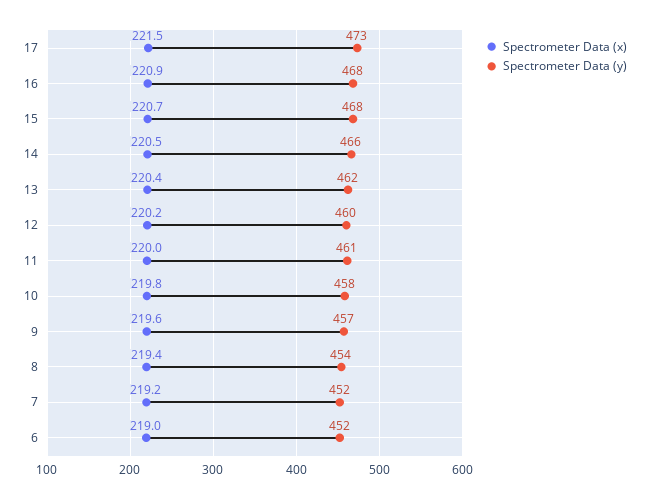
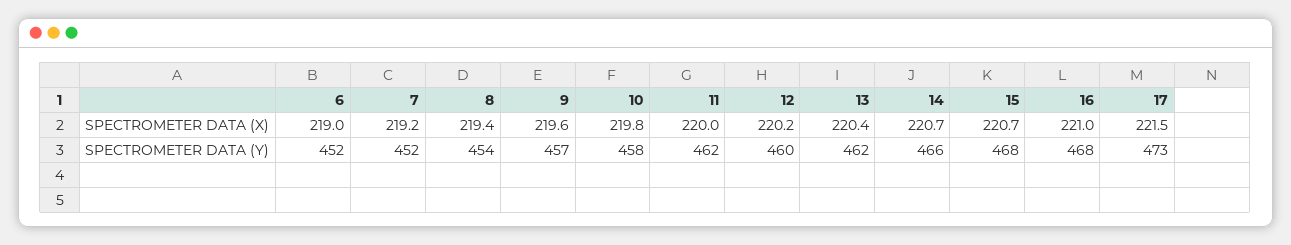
Spectrometer Data (x), 16: 220.9 -> 221
Spectrometer Data (x), 14: 220.5 -> 220.7
Spectrometer Data (y), 11: 461 -> 462

